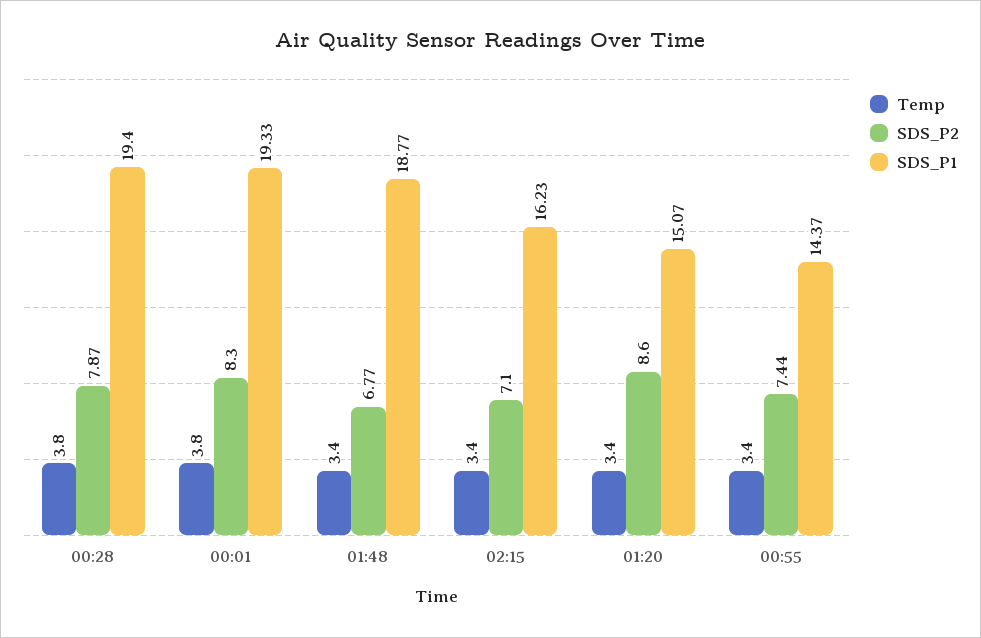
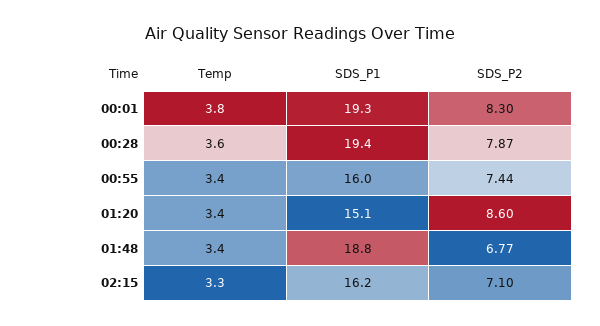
Temp, 00:28: 3.8 -> 3.6
Temp, 02:15: 3.4 -> 3.3
SDS_P1, 00:55: 14.37 -> 16

